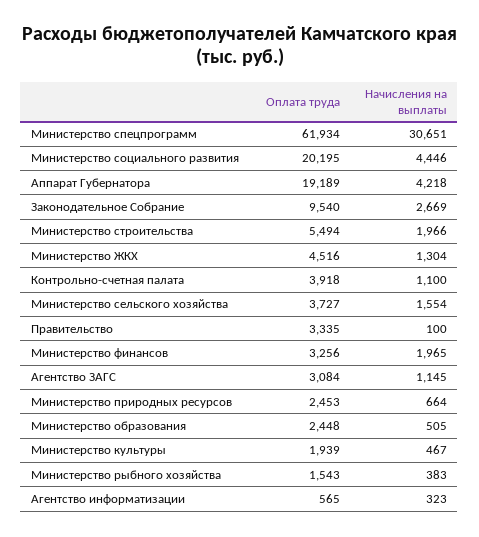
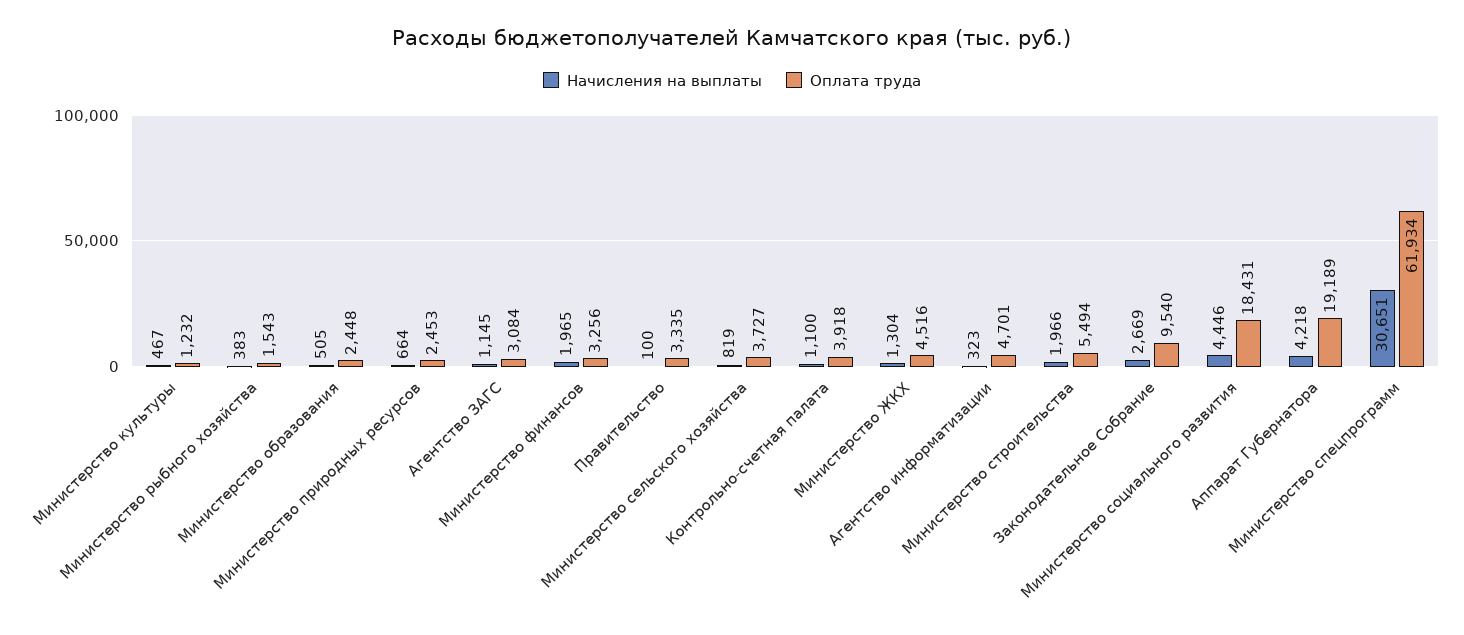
Оплата труда, Министерство социального развития: 20195 -> 18431
Начисления на выплаты, Министерство сельского хозяйства: 1554 -> 819
Оплата труда, Министерство культуры: 1939 -> 1232
Оплата труда, Агентство информатизации: 565 -> 4701

